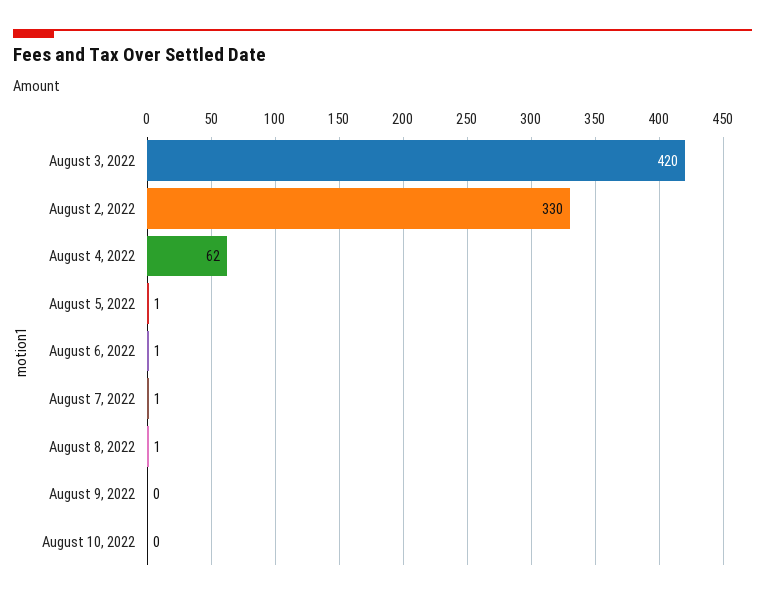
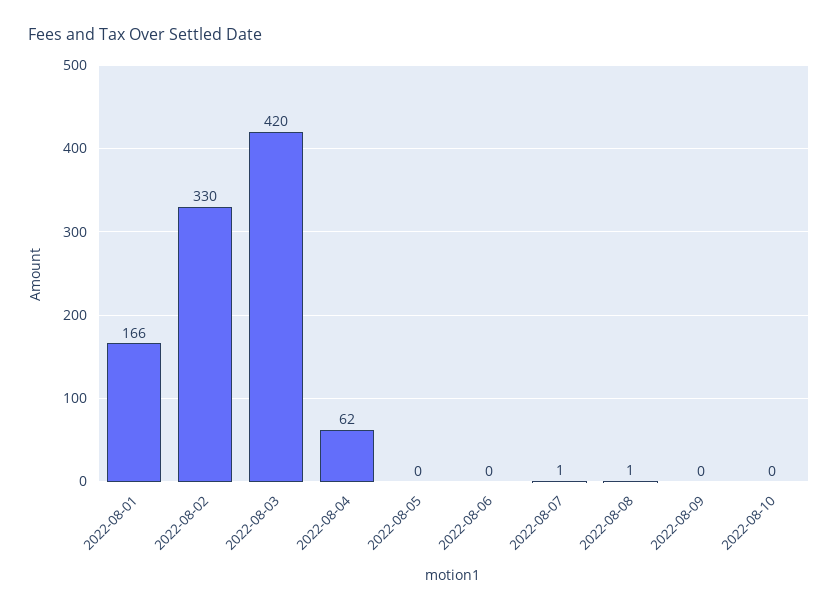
August 5, 2022: 1 -> 0
August 6, 2022: 1 -> 0
2022-08-01: none -> 166

